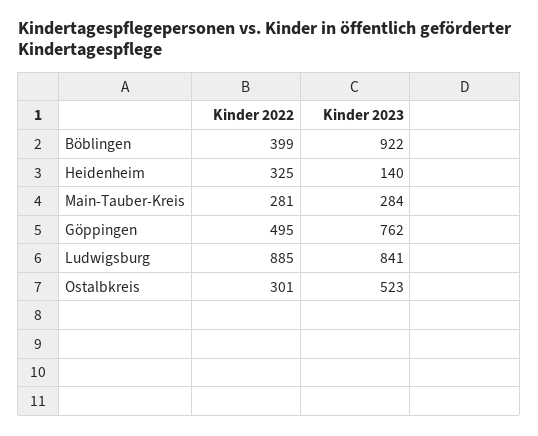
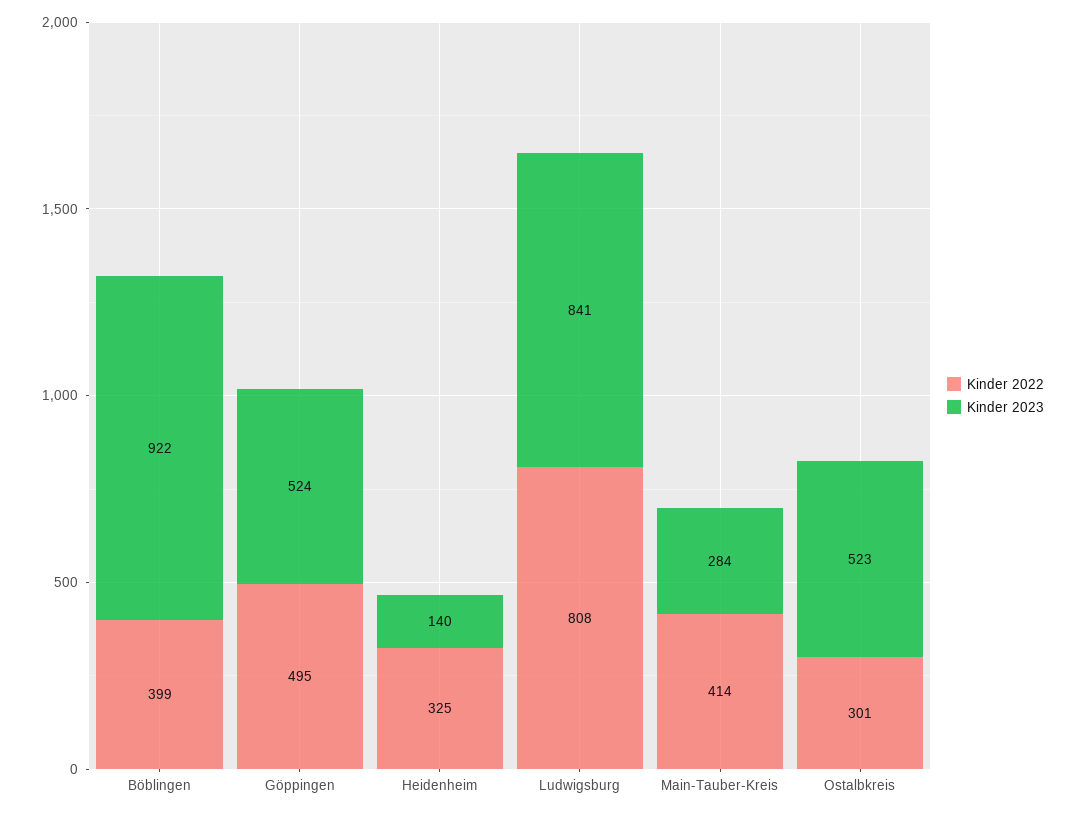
Kinder 2022, Main-Tauber-Kreis: 281 -> 414
Kinder 2023, Göppingen: 762 -> 524
Kinder 2022, Ludwigsburg: 885 -> 808

